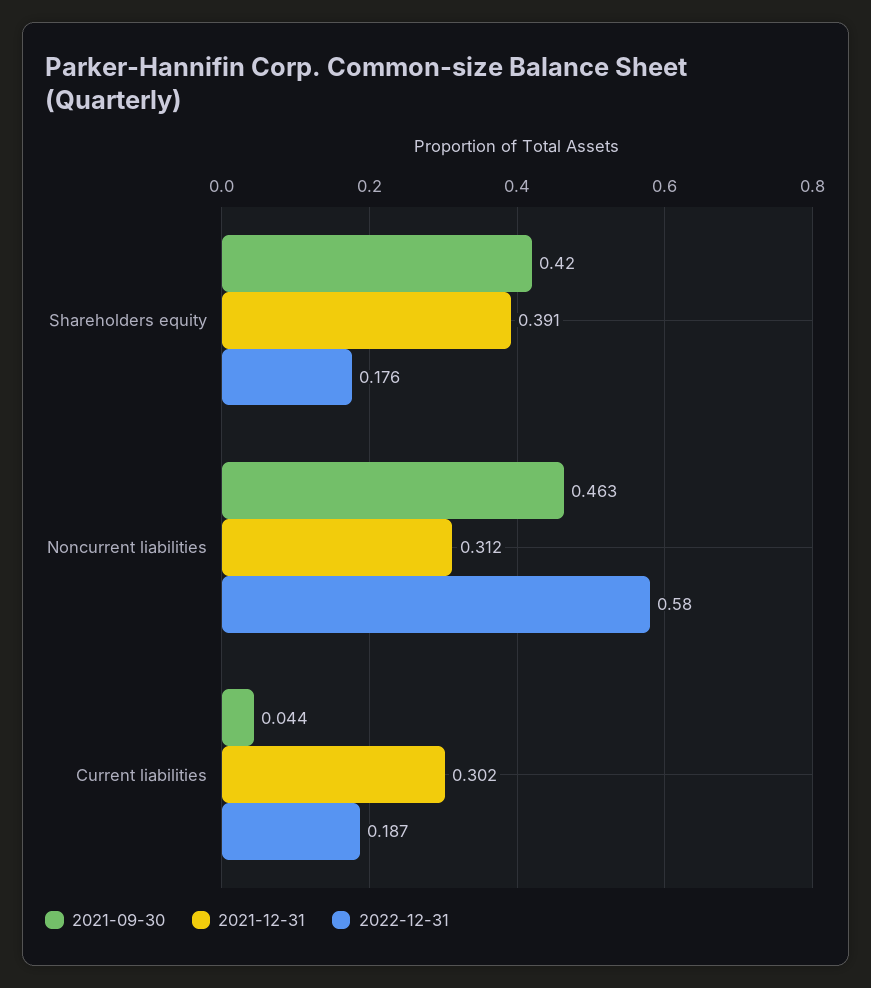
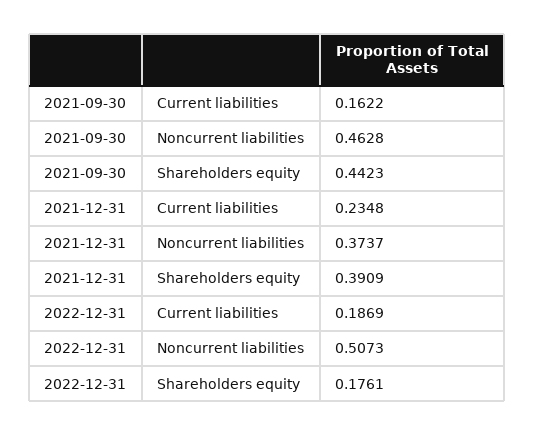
2021-09-30, Shareholders equity: 0.42 -> 0.4423
2021-12-31, Noncurrent liabilities: 0.312 -> 0.3737
2022-12-31, Noncurrent liabilities: 0.58 -> 0.5073
2021-09-30, Current liabilities: 0.044 -> 0.1622
2021-12-31, Current liabilities: 0.302 -> 0.2348

